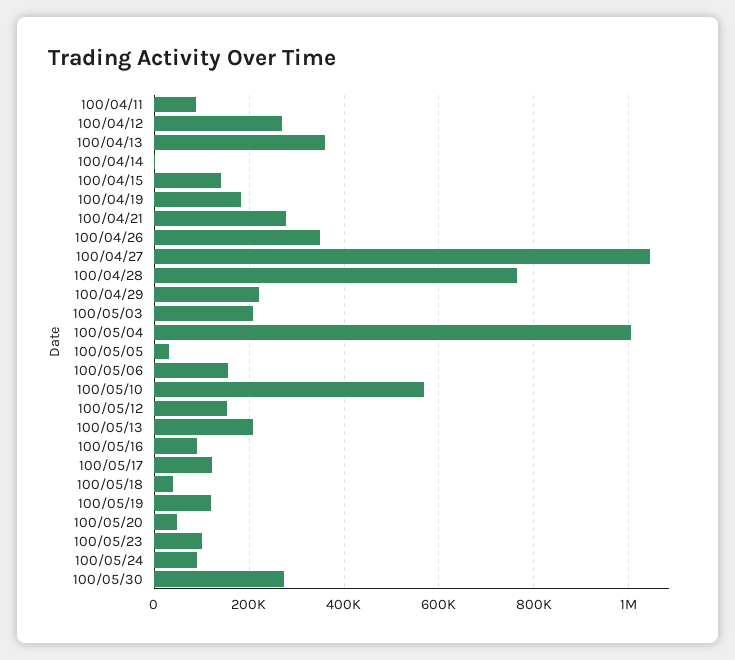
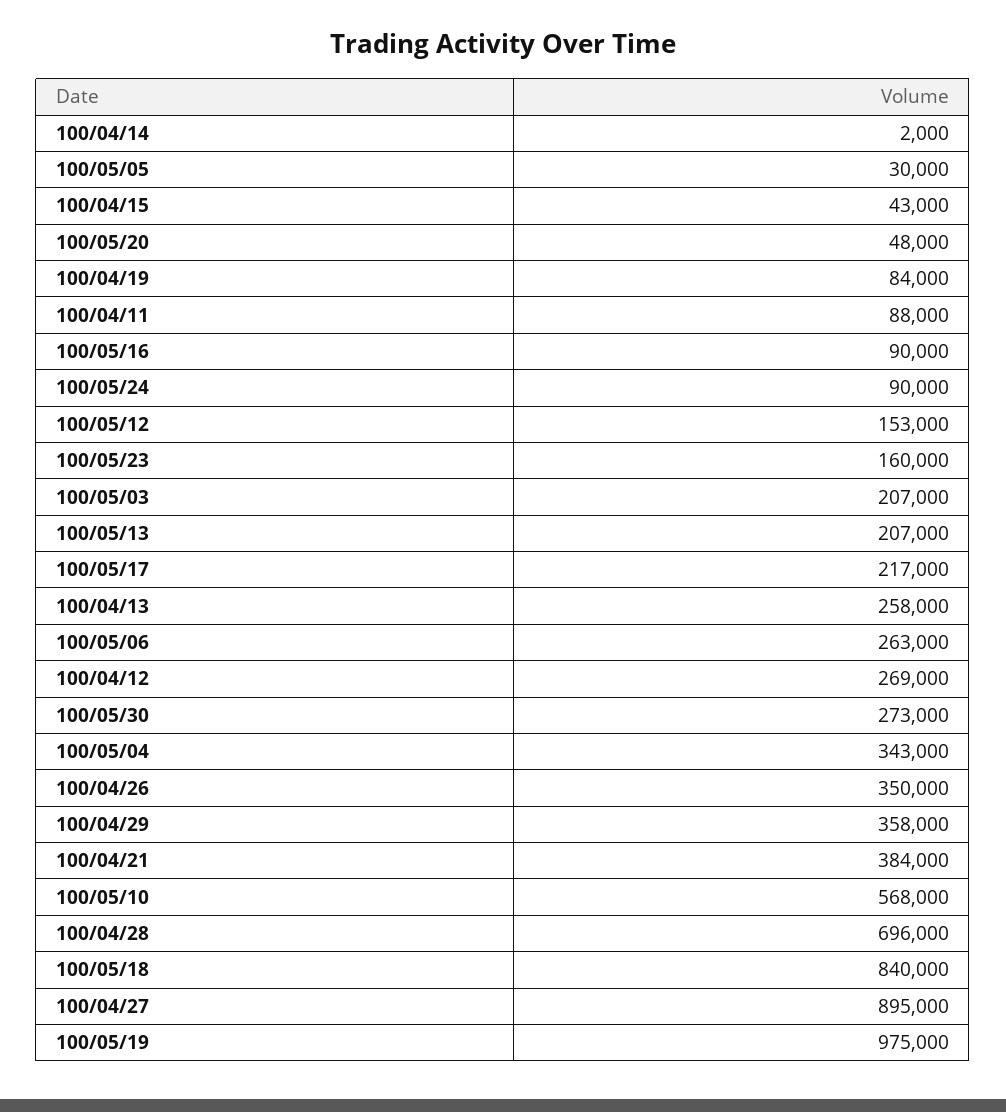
100/04/13: 360000 -> 258000
100/04/15: 140000 -> 43000
100/04/19: 180000 -> 84000
100/04/21: 280000 -> 384000
100/04/27: 1040000 -> 895000
100/04/28: 760000 -> 696000
100/04/29: 220000 -> 358000
100/05/04: 1000000 -> 343000
100/05/06: 160000 -> 263000
100/05/17: 120000 -> 217000
100/05/18: 40000 -> 840000
100/05/19: 120000 -> 975000
100/05/23: 100000 -> 160000

